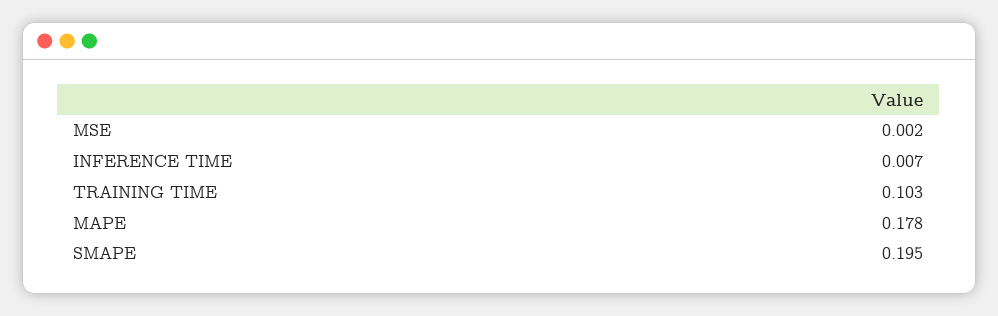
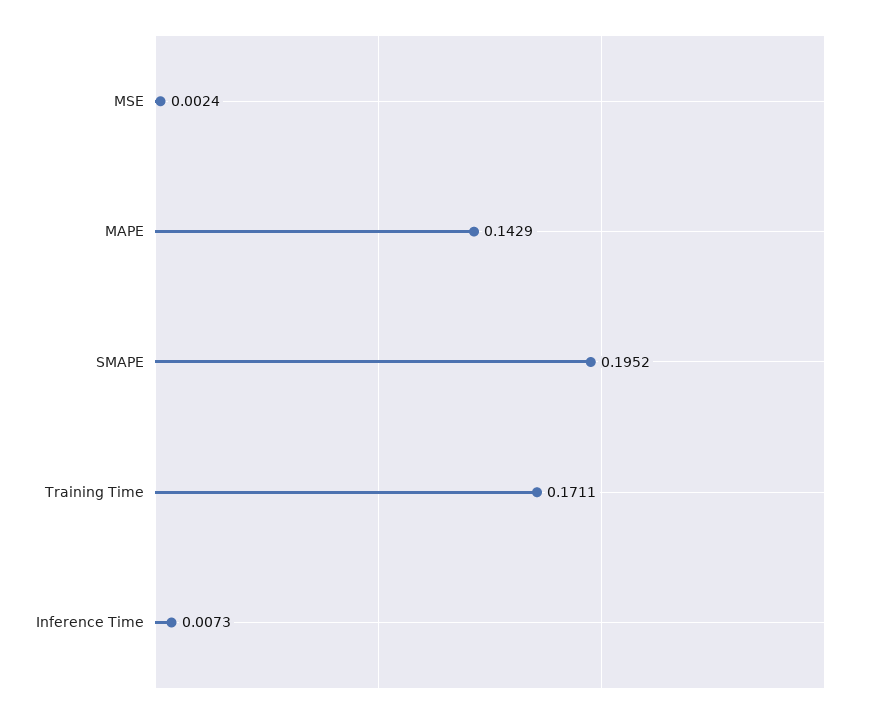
TRAINING TIME: 0.103 -> 0.1711
MAPE: 0.178 -> 0.1429

